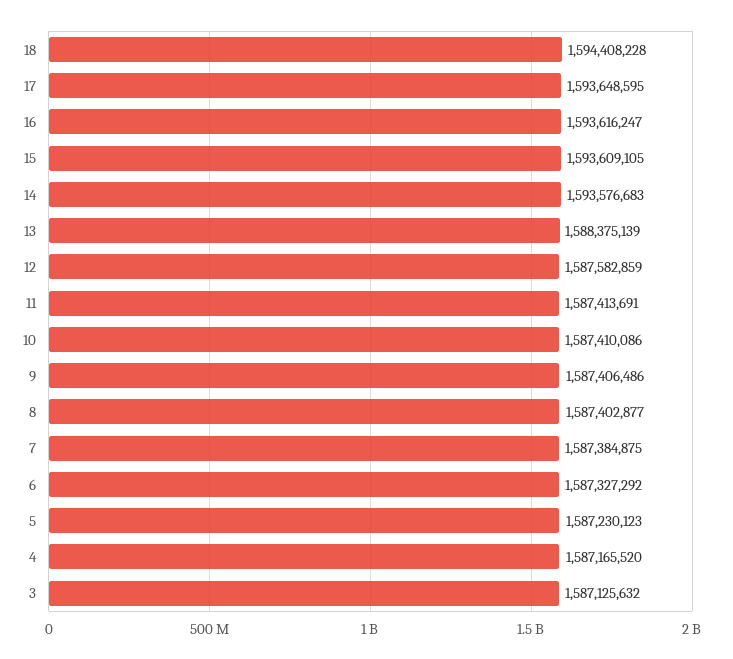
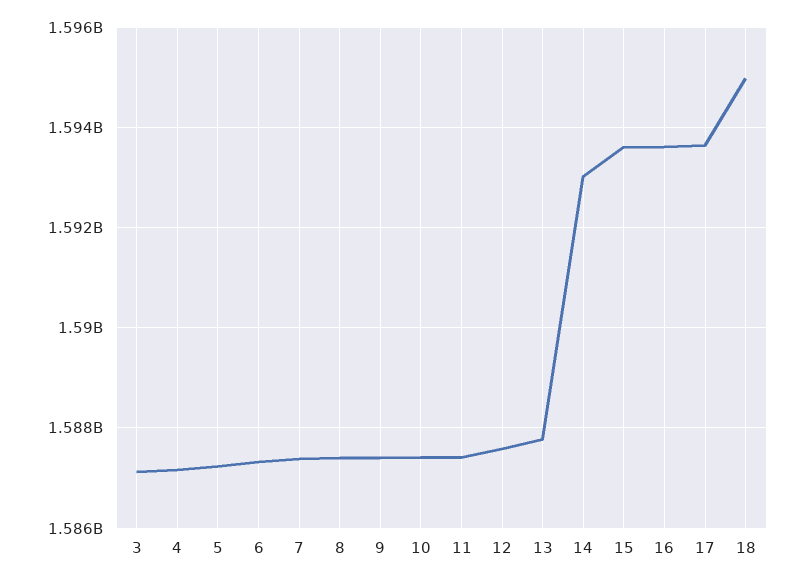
18: 1594408228 -> 1595000000
14: 1593576683 -> 1593000000
13: 1588375139 -> 1587800000

